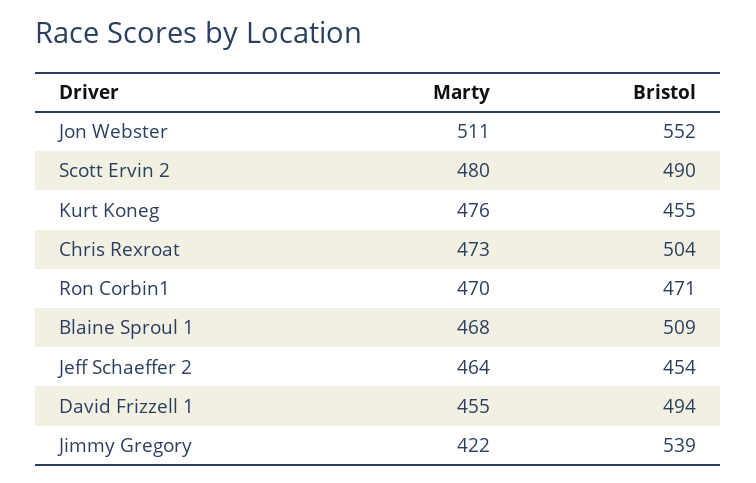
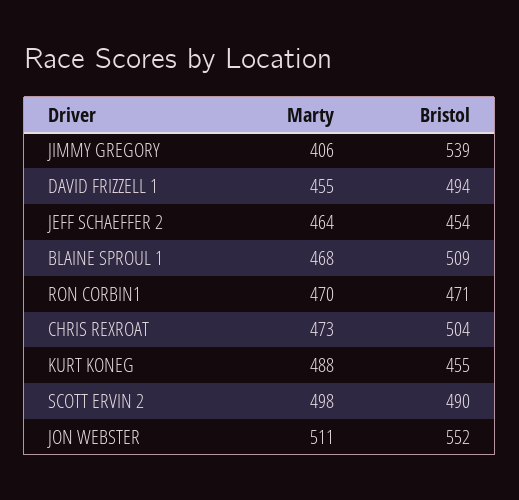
Marty, Scott Ervin 2: 480 -> 498
Marty, Kurt Koneg: 476 -> 488
Marty, Jimmy Gregory: 422 -> 406

